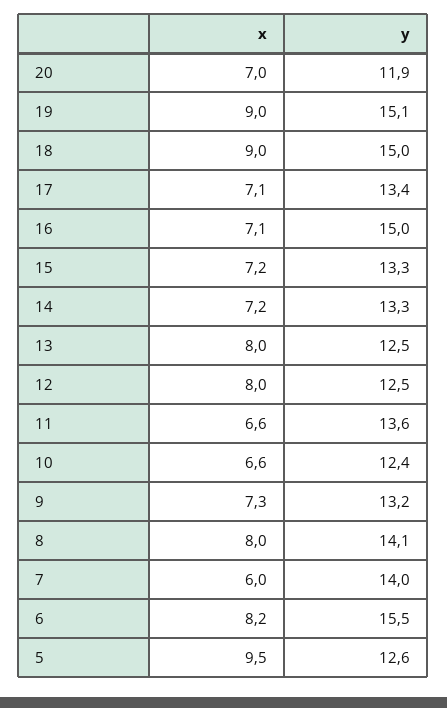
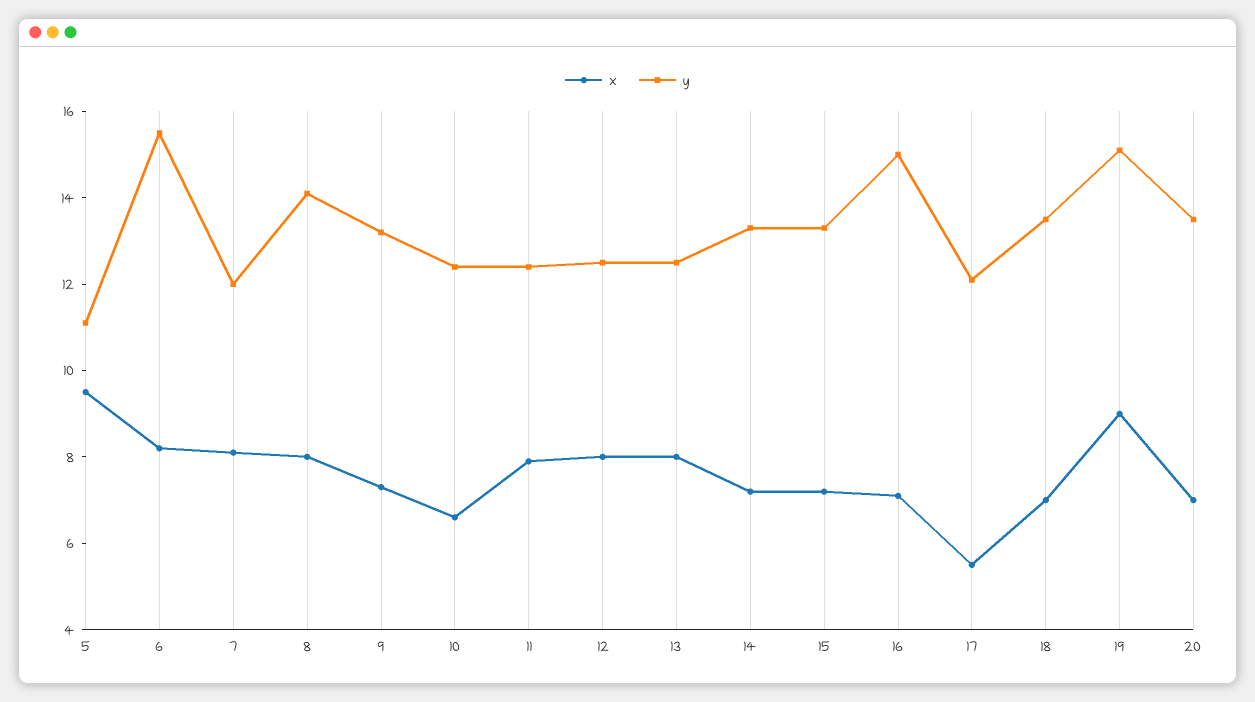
y, 20: 11.9 -> 13.5
x, 18: 9 -> 7
y, 18: 15 -> 13.5
x, 17: 7.1 -> 5.5
y, 17: 13.4 -> 12
x, 11: 6.6 -> 8
y, 11: 13.6 -> 12.5
x, 7: 6 -> 8
y, 7: 14 -> 12
y, 5: 12.6 -> 11

